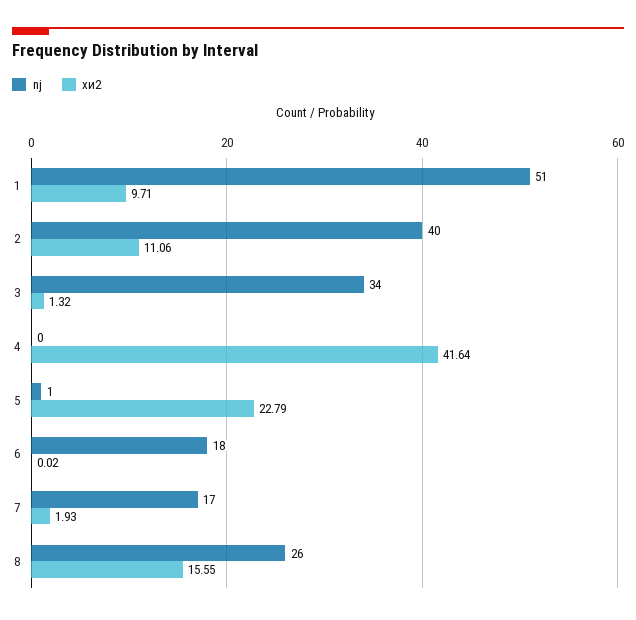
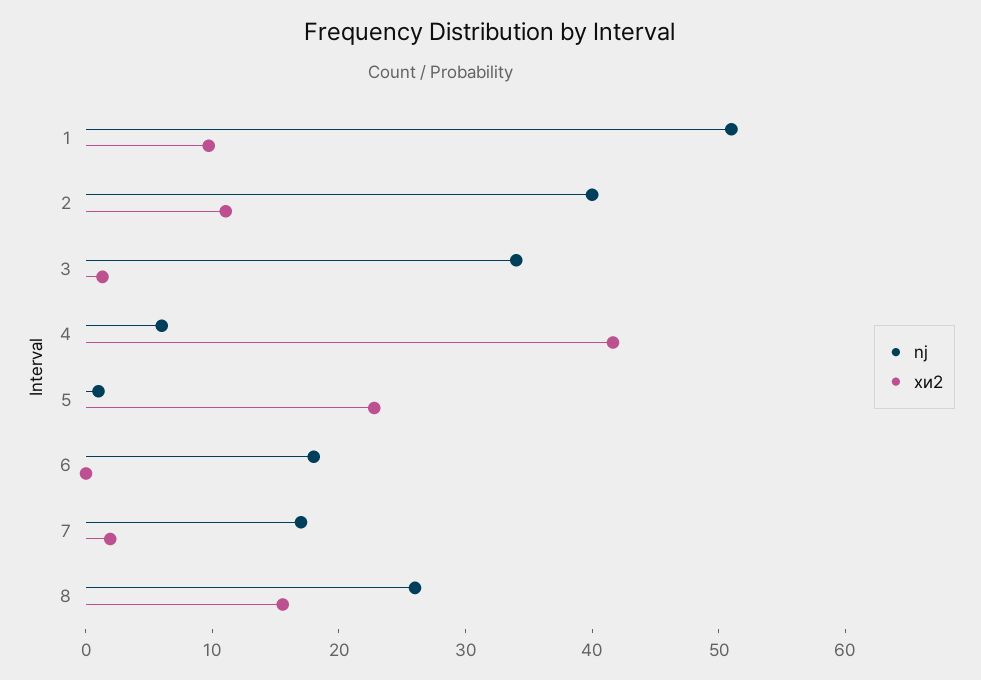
nj, 4: 0 -> 6

